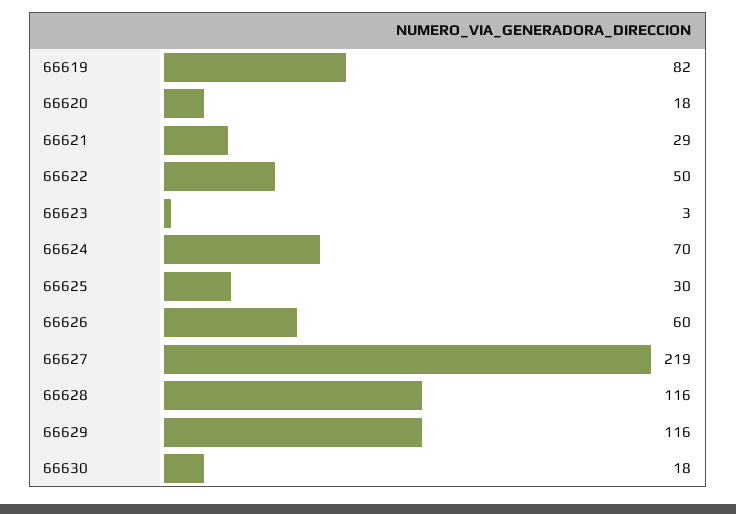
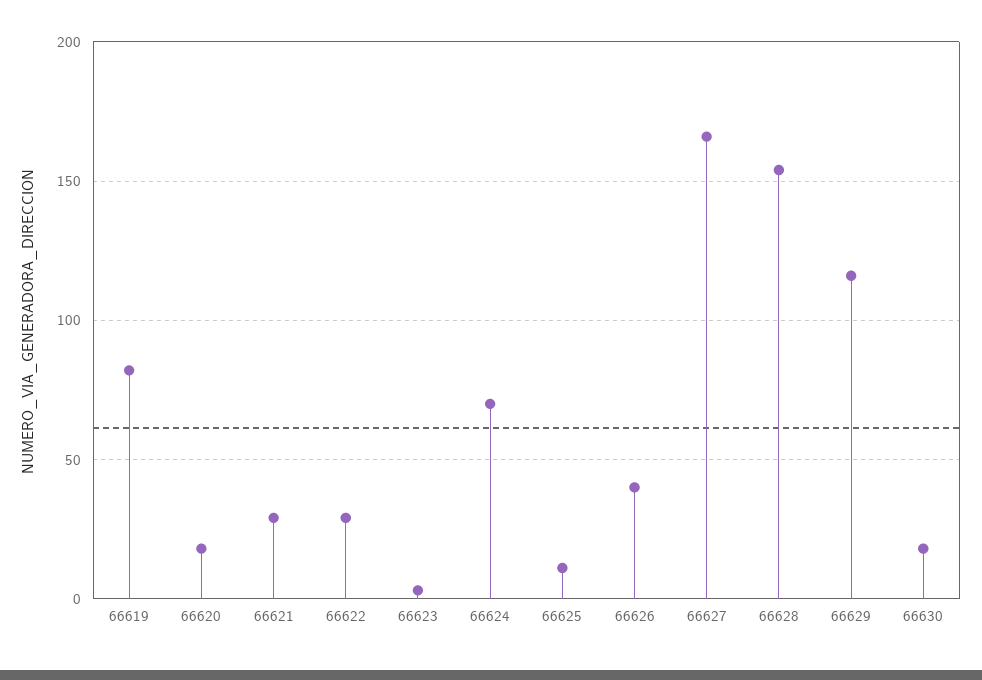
66622: 50 -> 30
66625: 30 -> 10
66626: 60 -> 40
66627: 219 -> 165
66628: 116 -> 155

